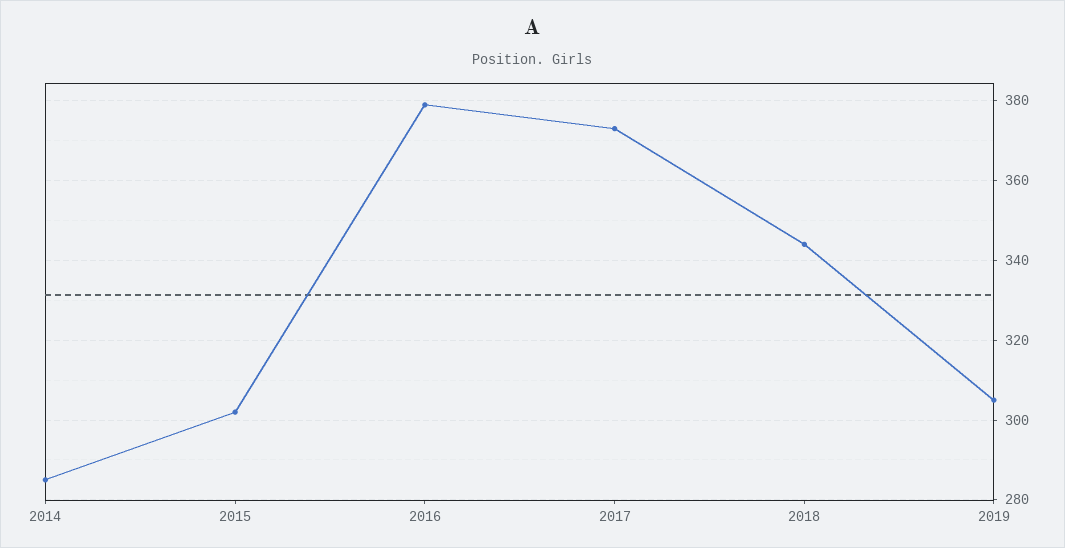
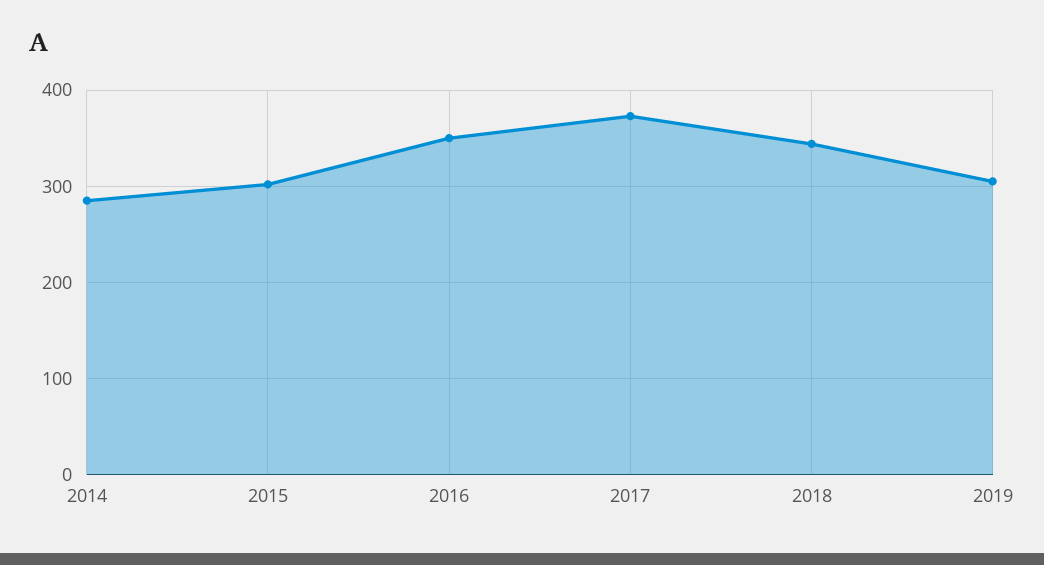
2016: 380 -> 350

